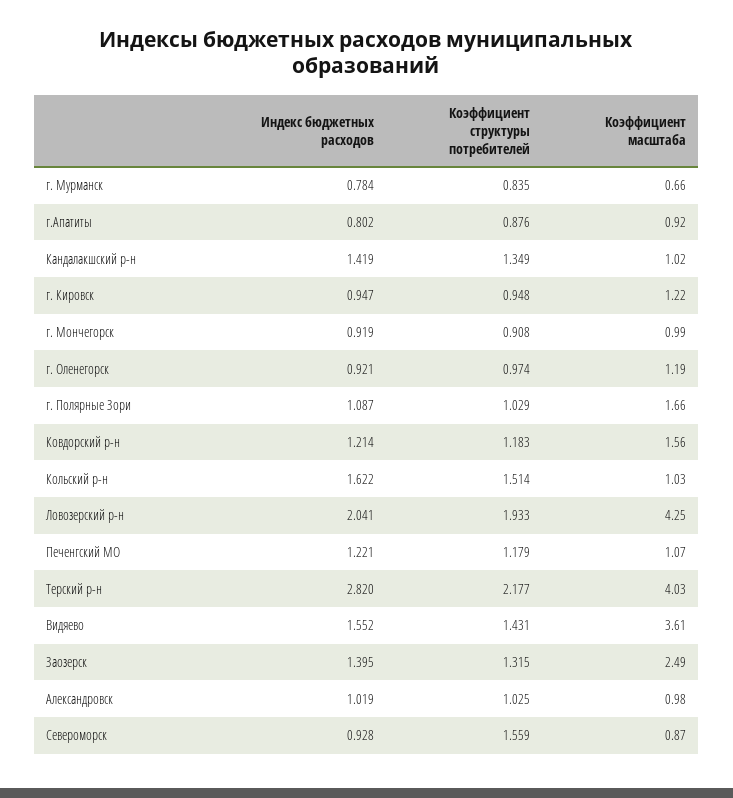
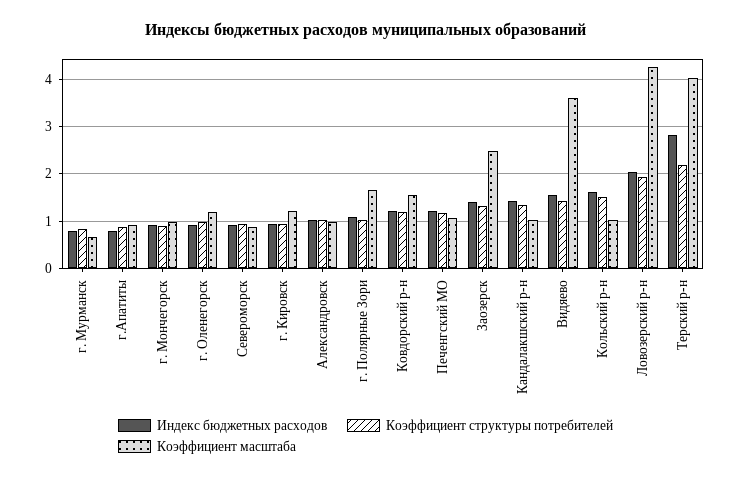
Коэффициент структуры потребителей, Североморск: 1.559 -> 1

